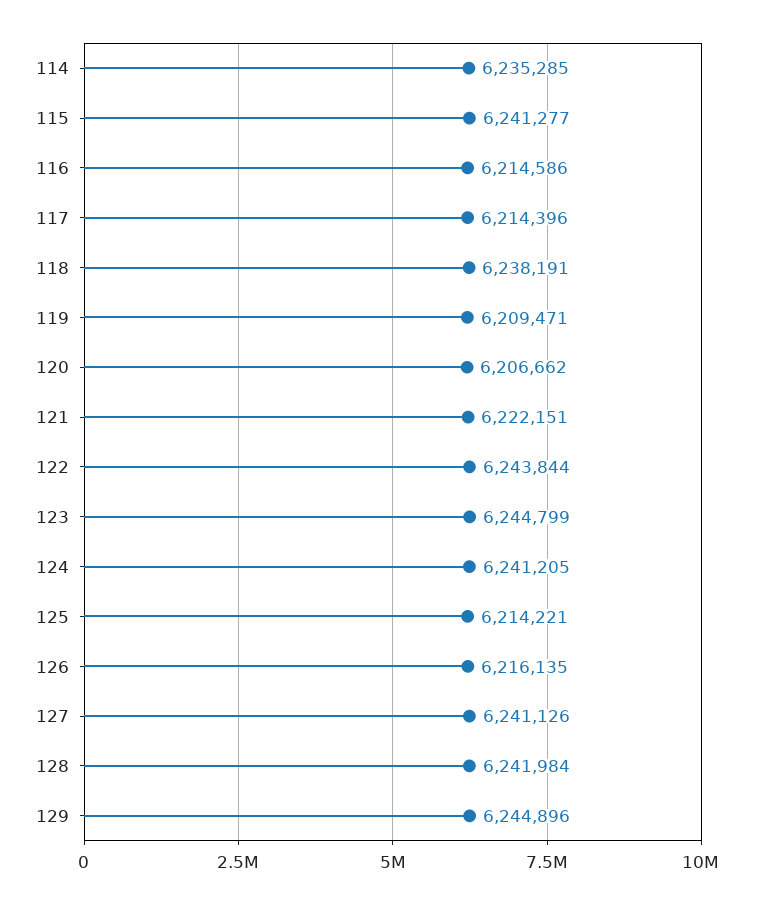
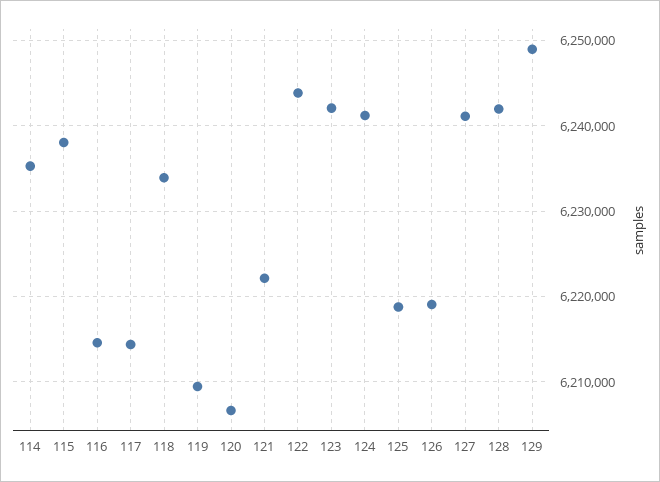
115: 6241277 -> 6238000
118: 6238191 -> 6234000
123: 6244799 -> 6242000
125: 6214221 -> 6219000
126: 6216135 -> 6219000
129: 6244896 -> 6249000

